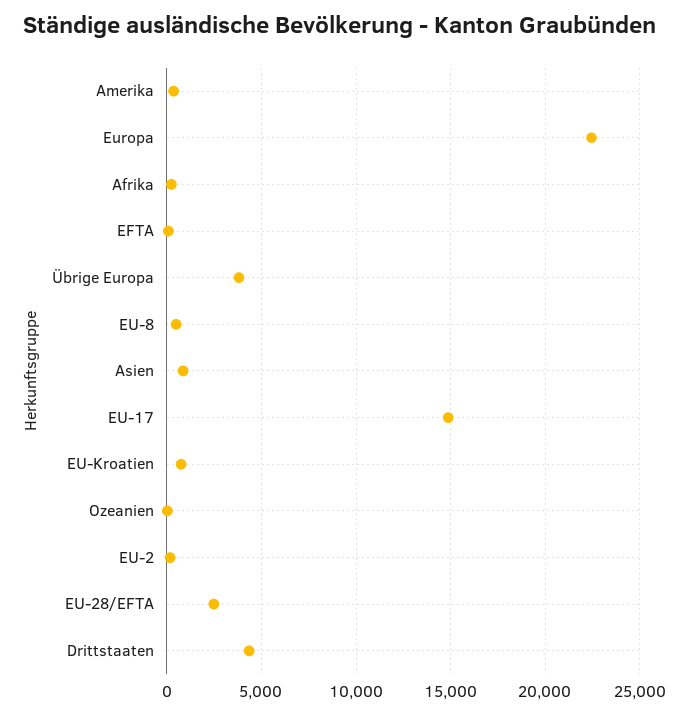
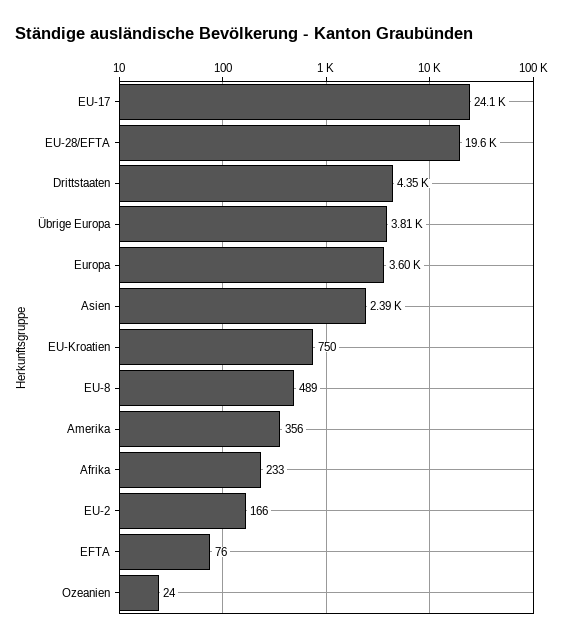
Europa: 22500 -> 3600
Asien: 1000 -> 2390
EU-17: 15000 -> 24100
EU-28/EFTA: 2500 -> 19600

